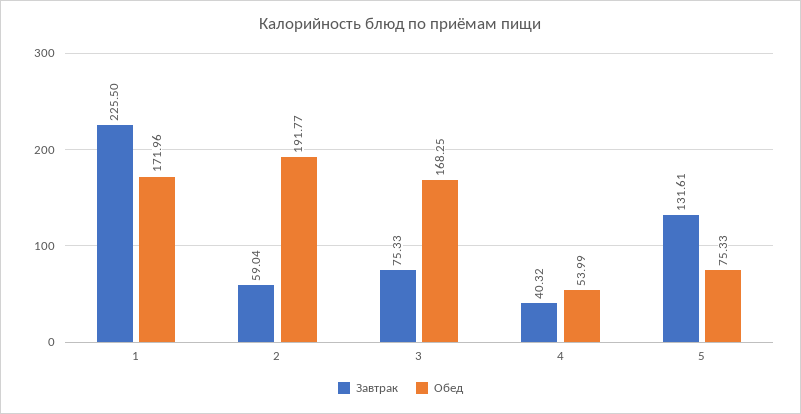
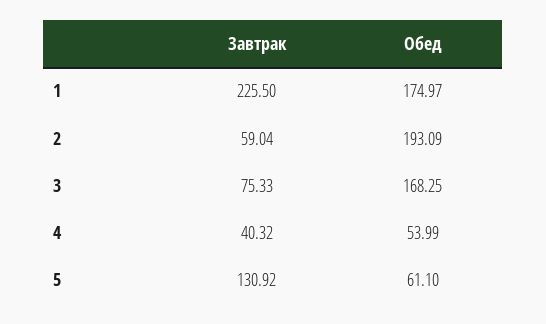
Обед, 1: 171.96 -> 174.97
Обед, 2: 191.77 -> 193.09
Завтрак, 5: 131.61 -> 130.92
Обед, 5: 75.33 -> 61.1

